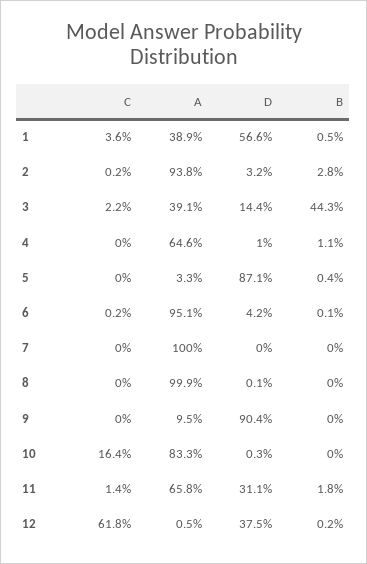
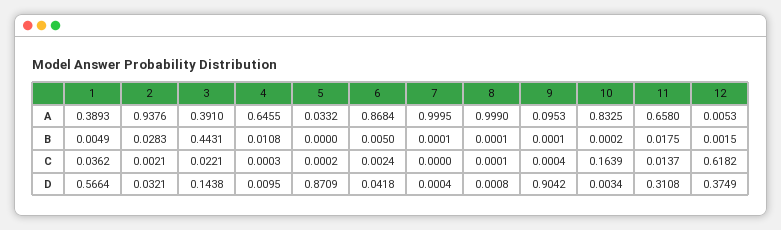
B, 5: 0.004 -> 0
A, 6: 0.951 -> 0.8684
B, 6: 0.001 -> 0.005

